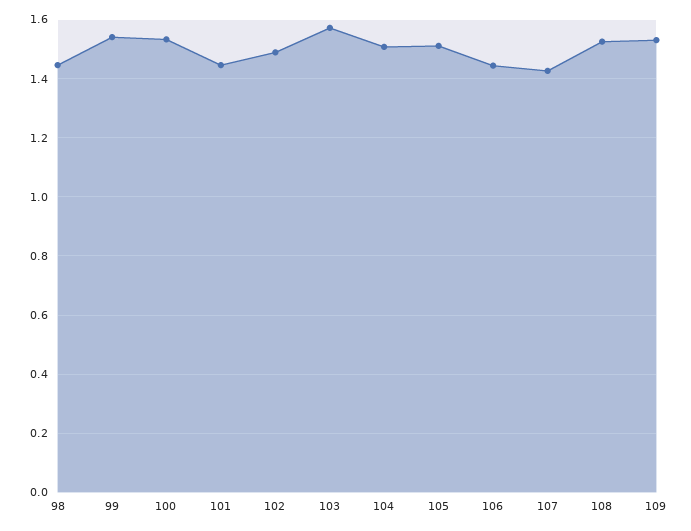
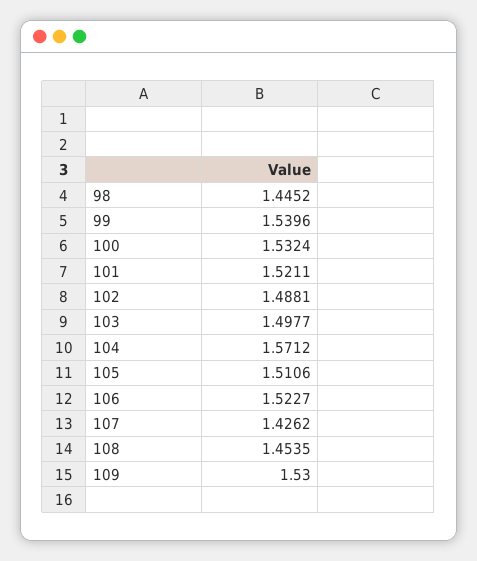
101: 1.45 -> 1.5211
103: 1.575 -> 1.4977
104: 1.5 -> 1.5712
106: 1.45 -> 1.5227
108: 1.525 -> 1.4535

